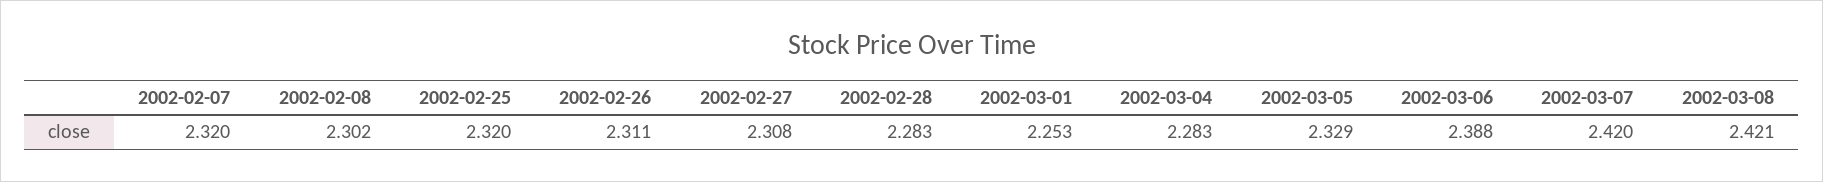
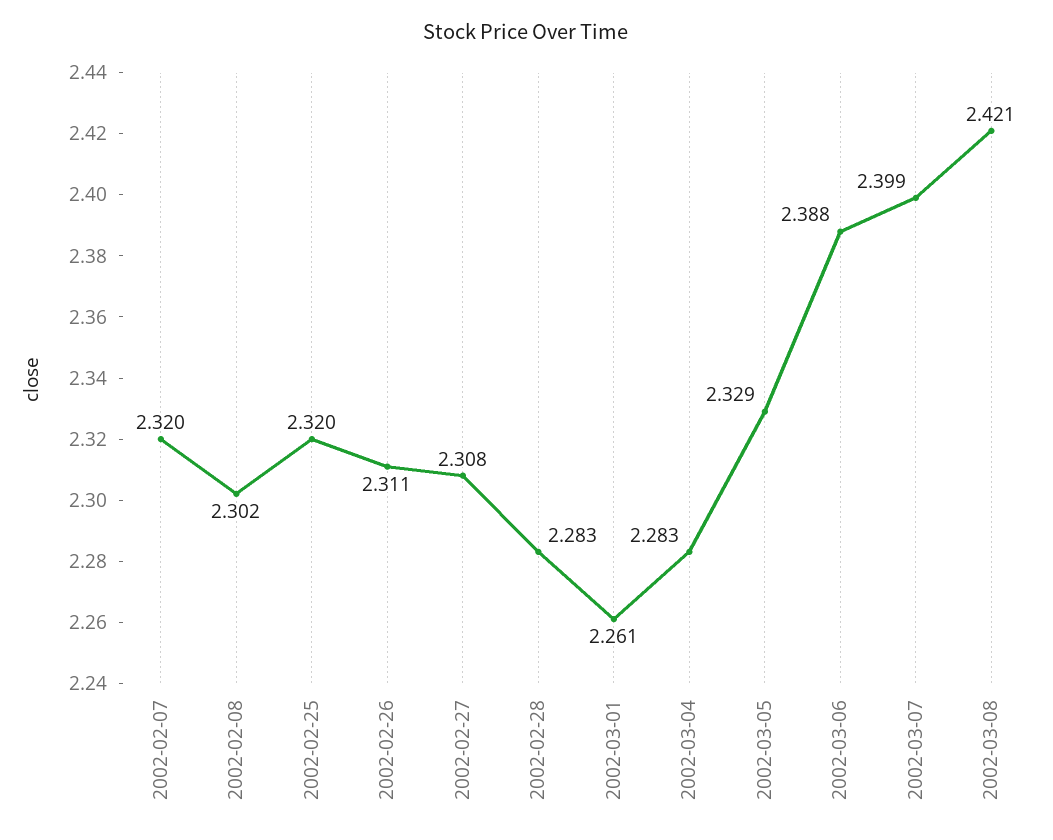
2002-03-01: 2.253 -> 2.261
2002-03-07: 2.42 -> 2.399

